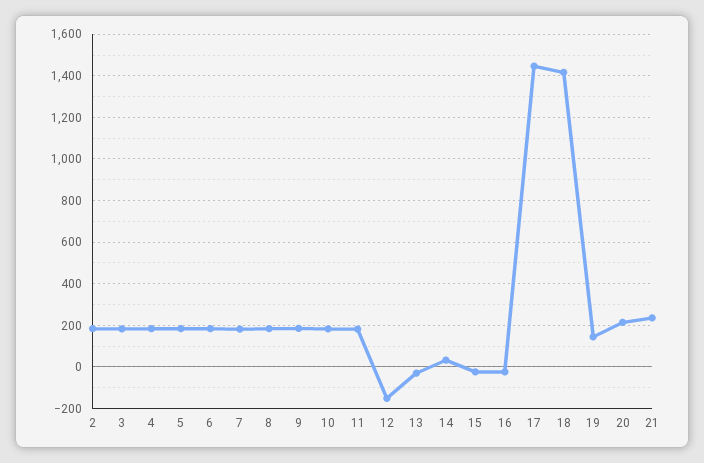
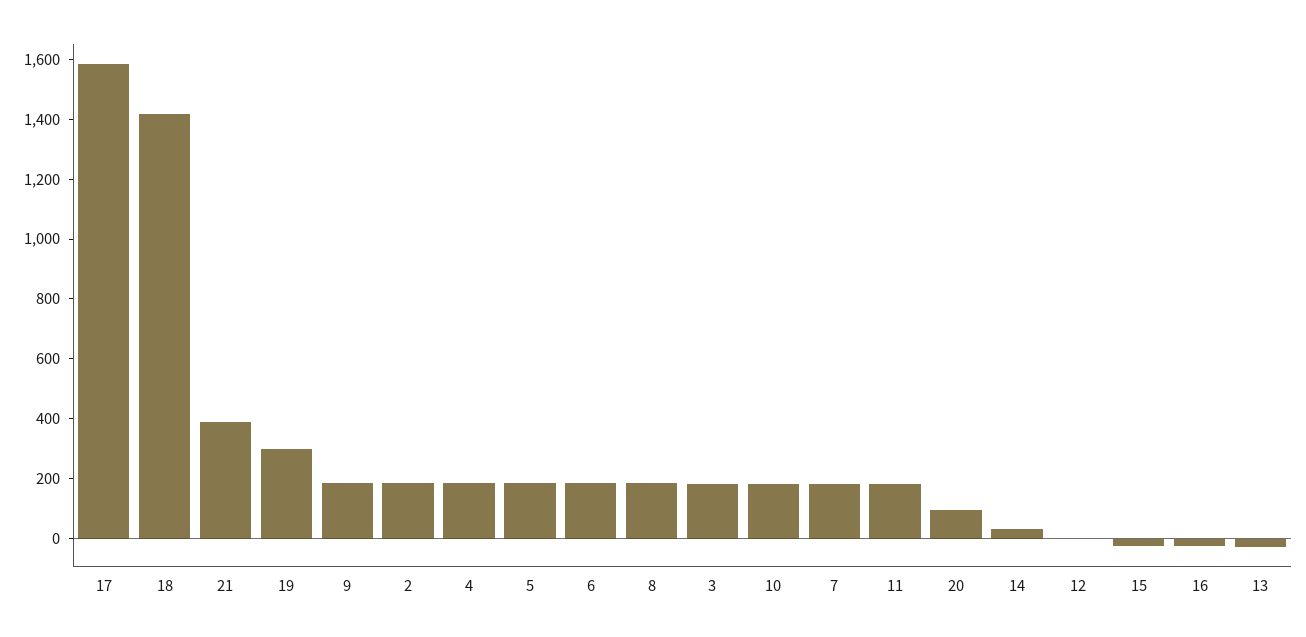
12: -150 -> 0
17: 1450 -> 1600
19: 150 -> 300
20: 200 -> 100
21: 250 -> 400

